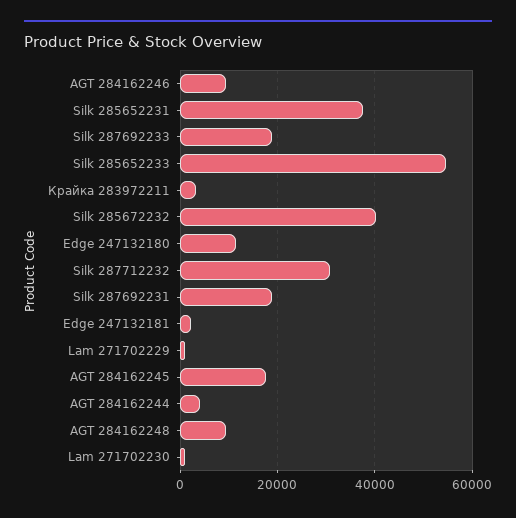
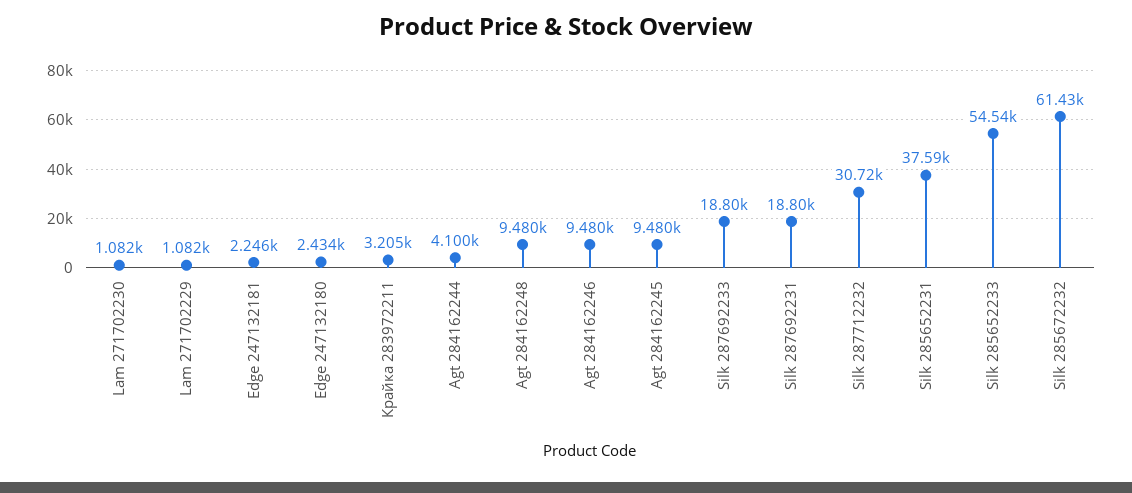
Silk 285672232: 40000 -> 61430
Edge 247132180: 12000 -> 2434
AGT 284162245: 18000 -> 9480

